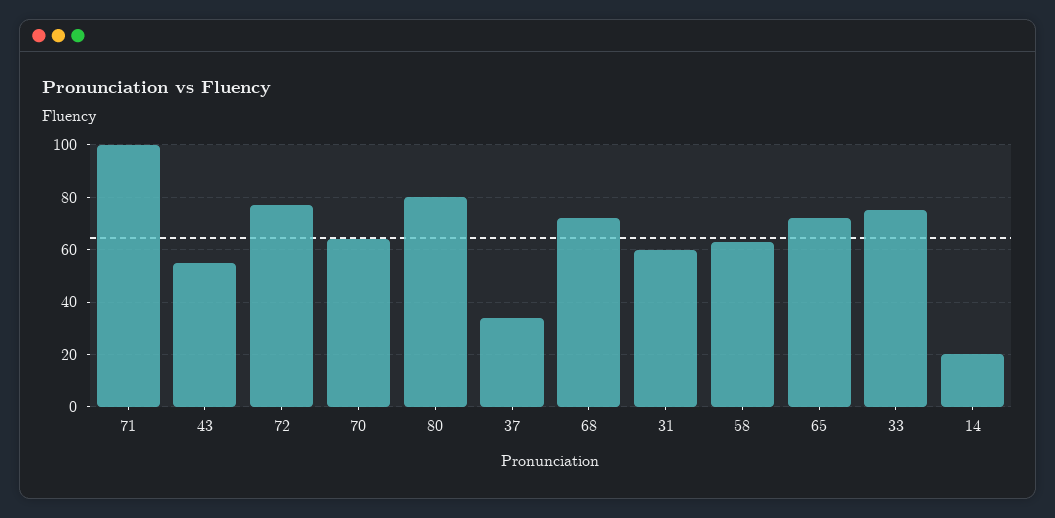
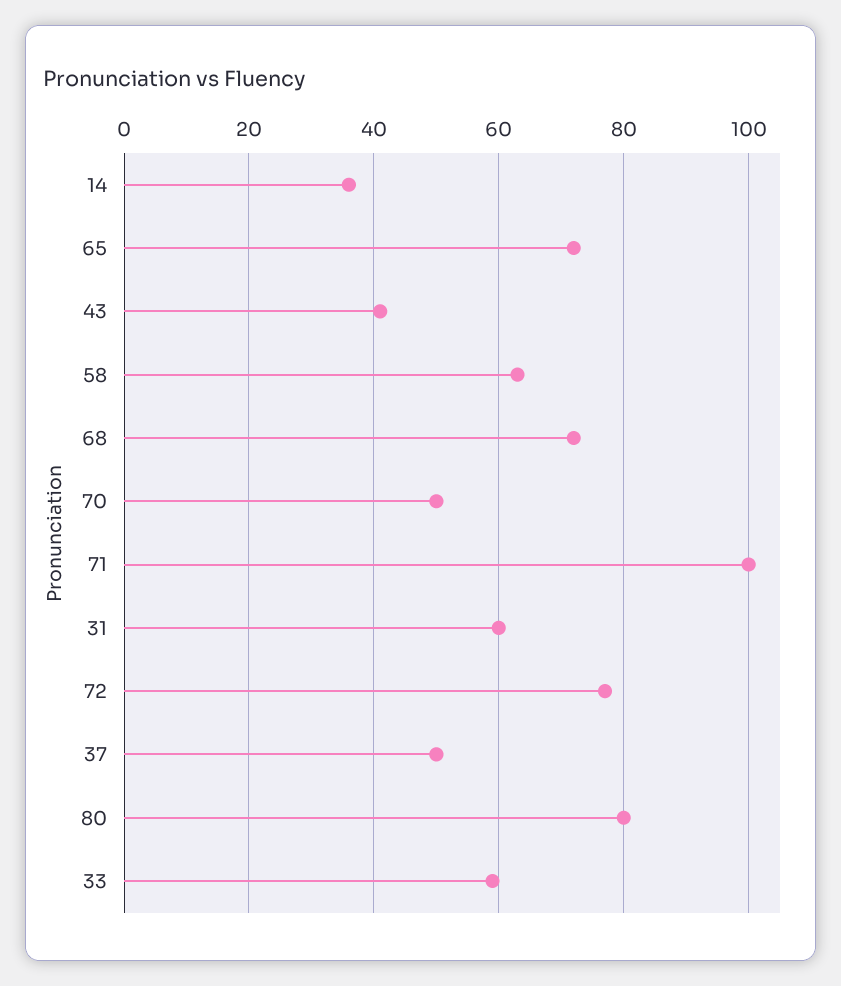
43: 55 -> 40
70: 65 -> 50
37: 35 -> 50
33: 75 -> 60
14: 20 -> 35

